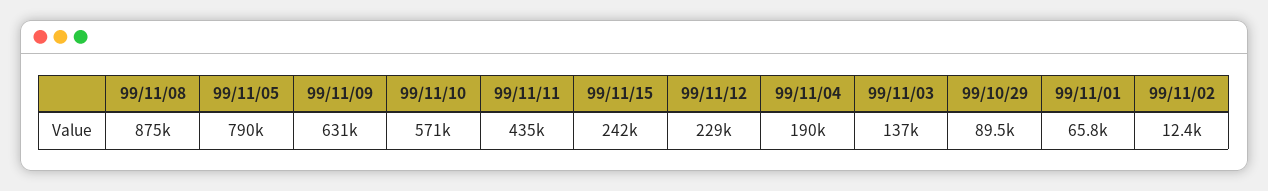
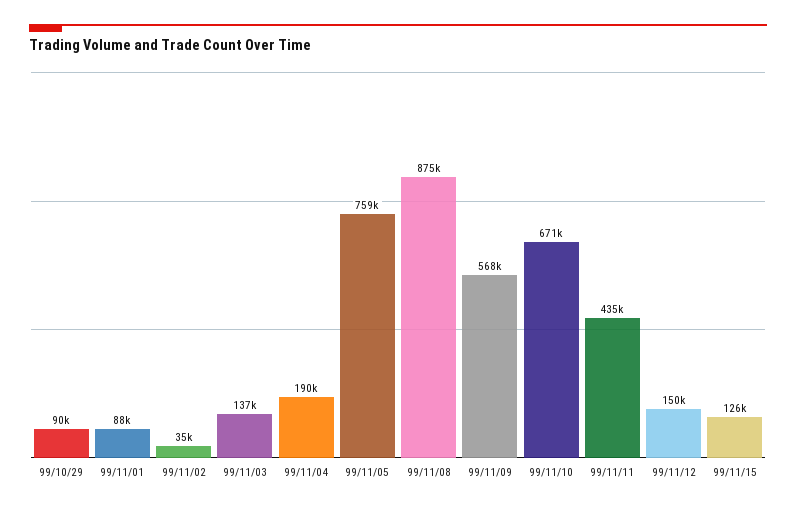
99/11/05: 790000 -> 759000
99/11/09: 631000 -> 568000
99/11/10: 571000 -> 671000
99/11/15: 242000 -> 126000
99/11/12: 229000 -> 150000
99/11/01: 65800 -> 88000
99/11/02: 12400 -> 35000

